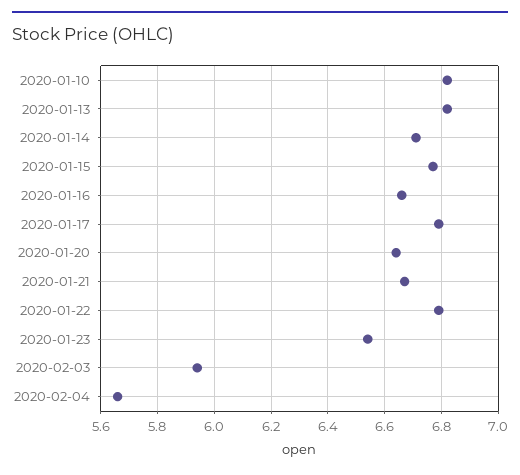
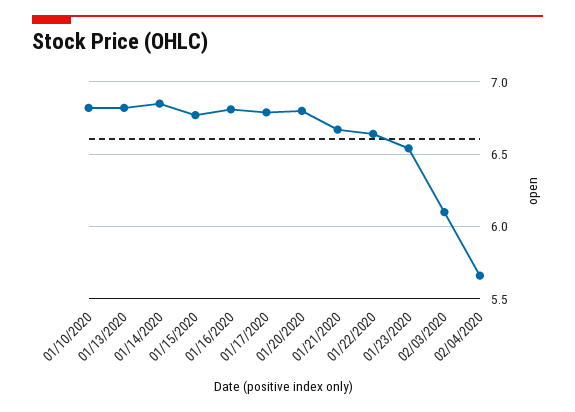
2020-01-14: 6.7 -> 6.85
2020-01-16: 6.65 -> 6.8
2020-01-20: 6.65 -> 6.8
2020-01-22: 6.8 -> 6.65
2020-02-03: 5.95 -> 6.1

